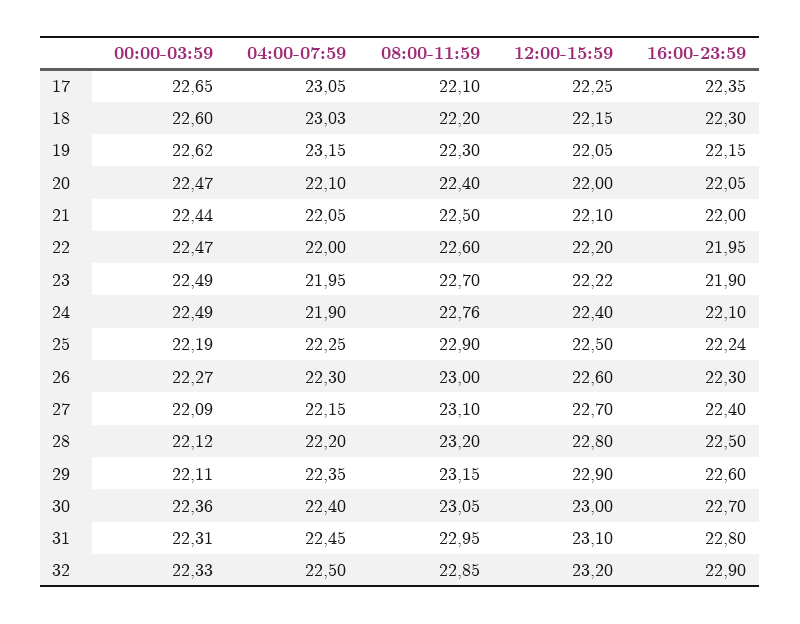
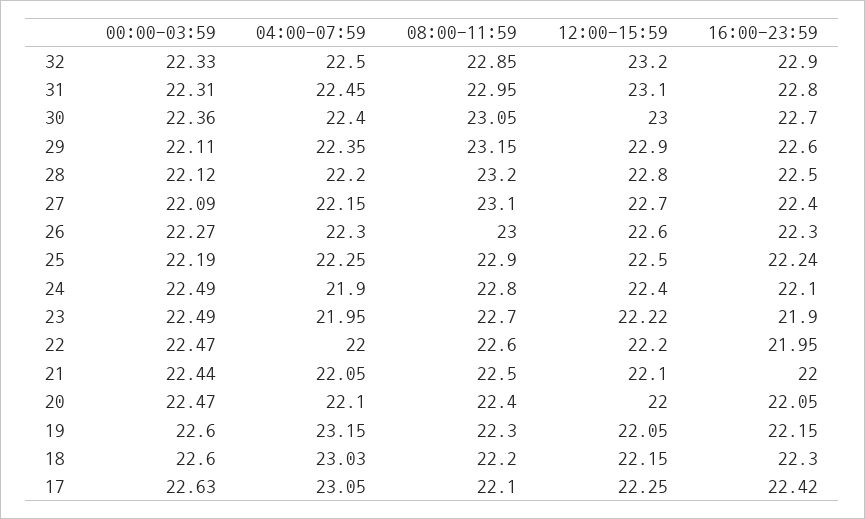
00:00-03:59, 17: 22.65 -> 22.63
16:00-23:59, 17: 22.35 -> 22.42
00:00-03:59, 19: 22.62 -> 22.6
08:00-11:59, 24: 22.76 -> 22.8

